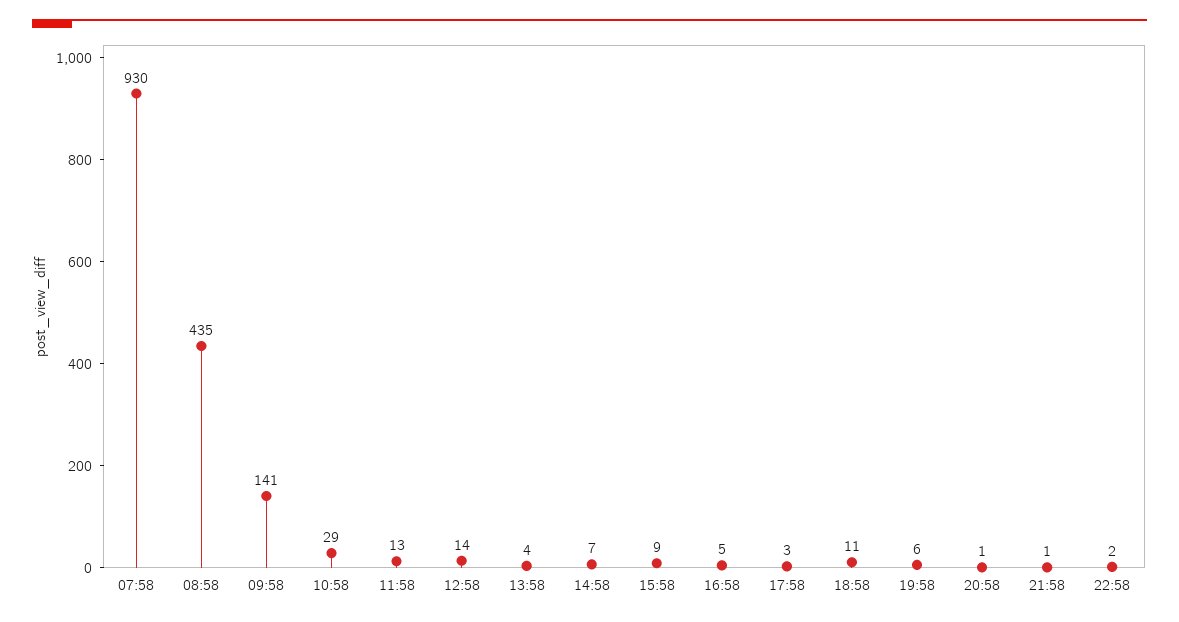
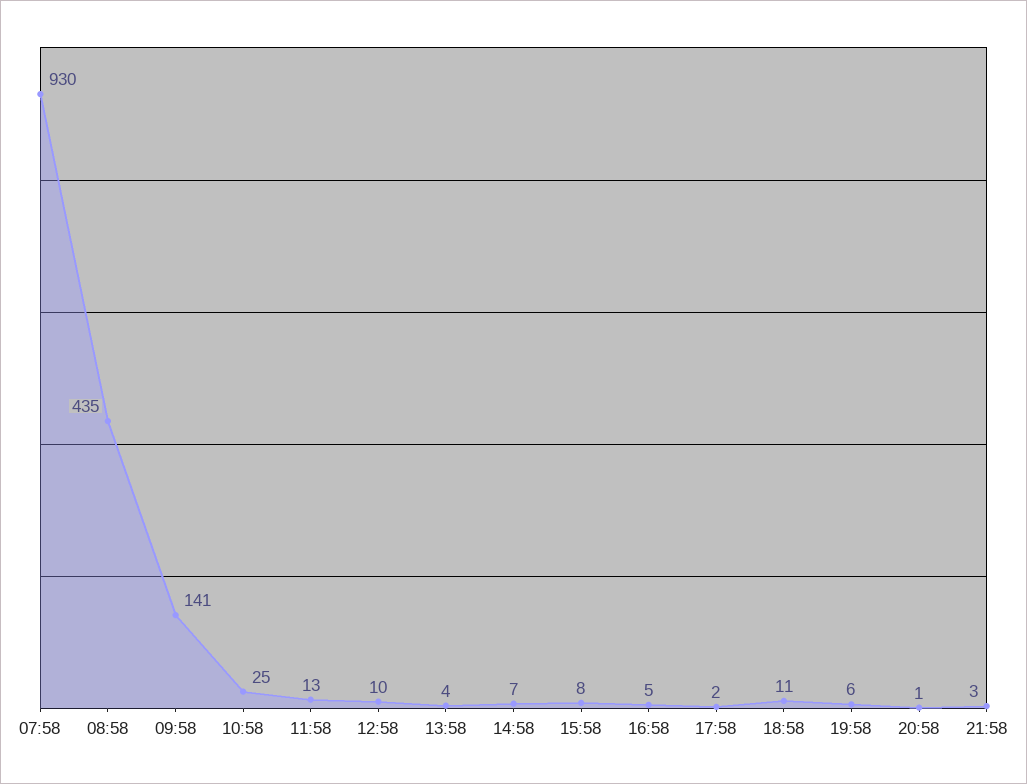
10:58: 29 -> 25
12:58: 14 -> 10
15:58: 9 -> 8
17:58: 3 -> 2
21:58: 1 -> 3
22:58: 2 -> none

